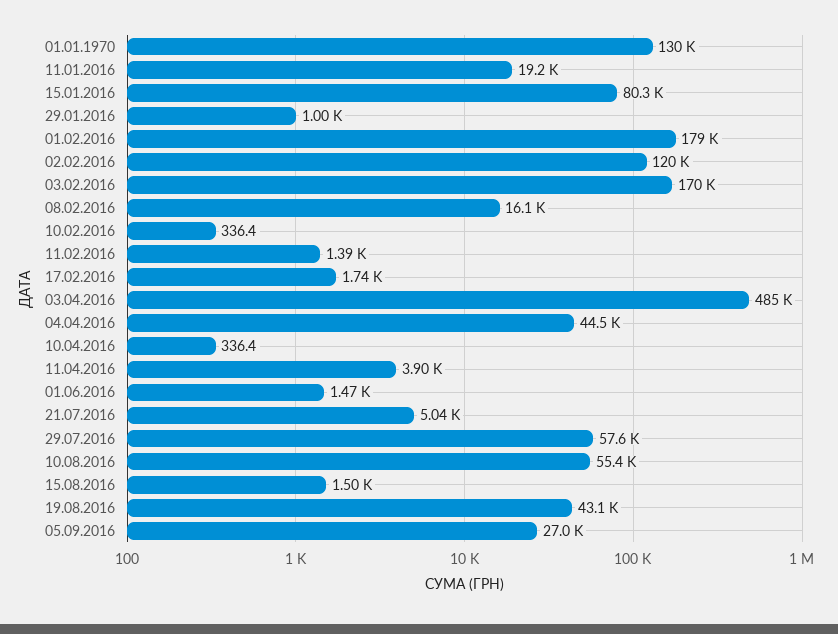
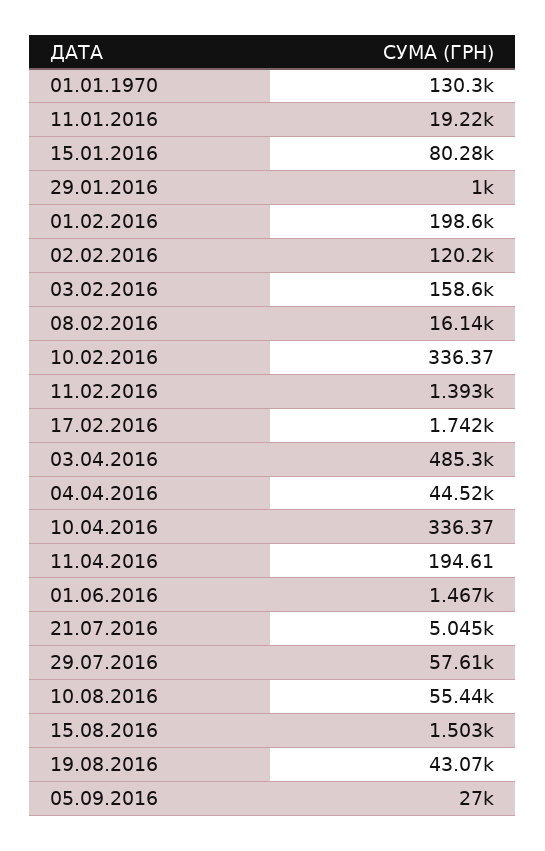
01.02.2016: 179000 -> 198600
03.02.2016: 170000 -> 158600
11.04.2016: 3900 -> 194.61

